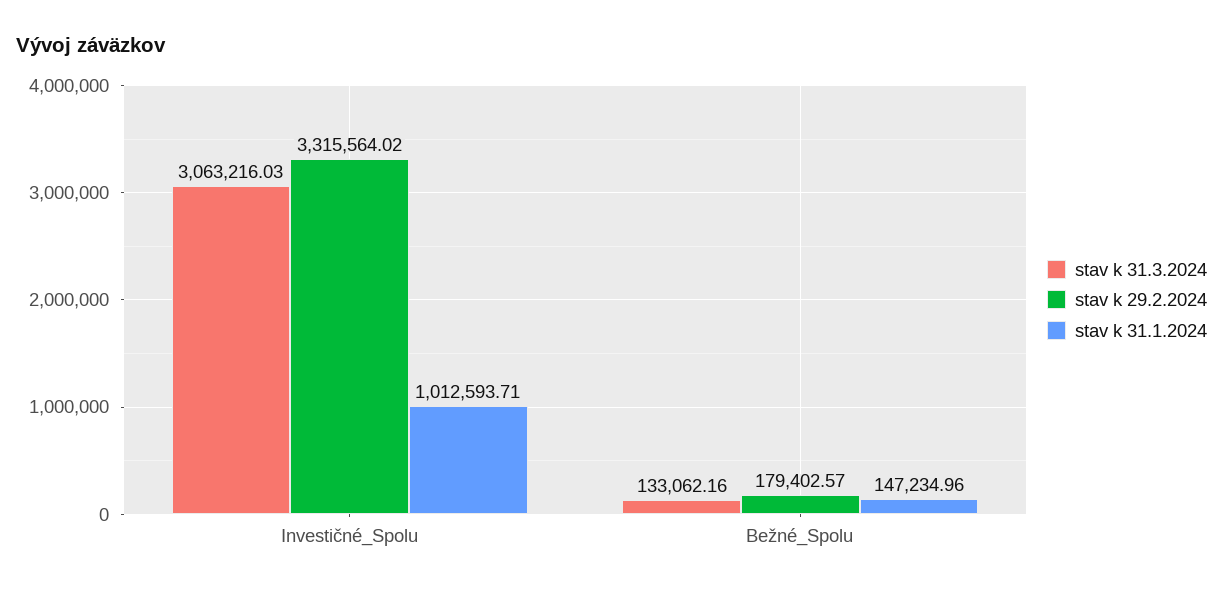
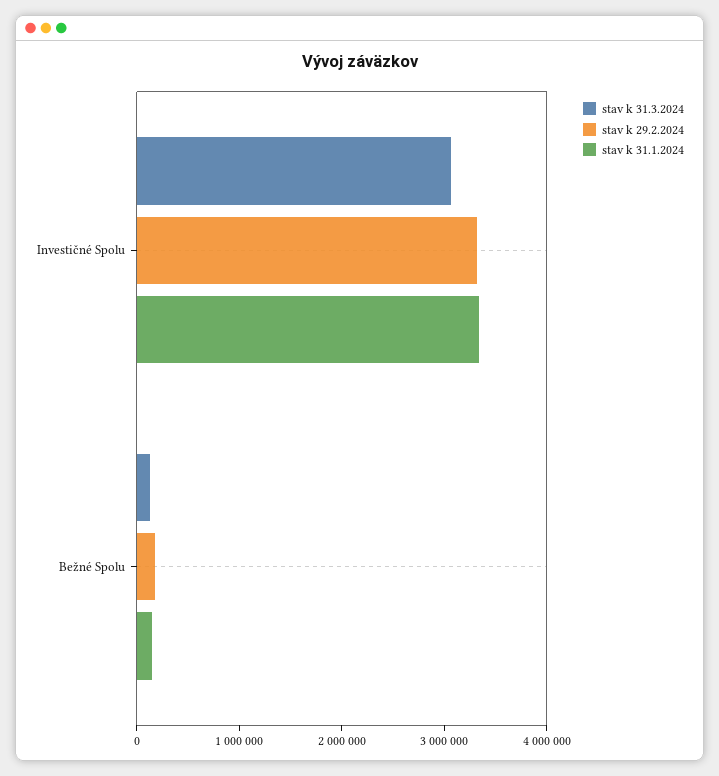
stav k 31.1.2024, Investičné_Spolu: 1012593.71 -> 3400000

